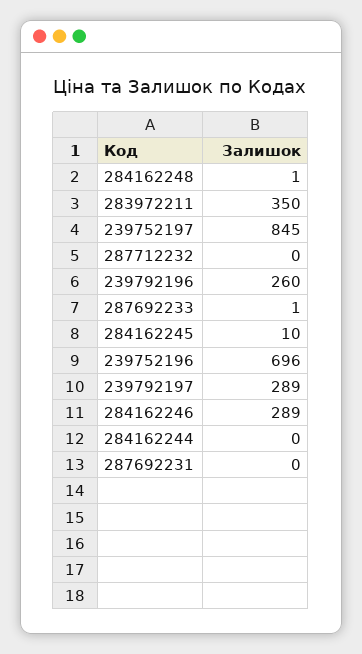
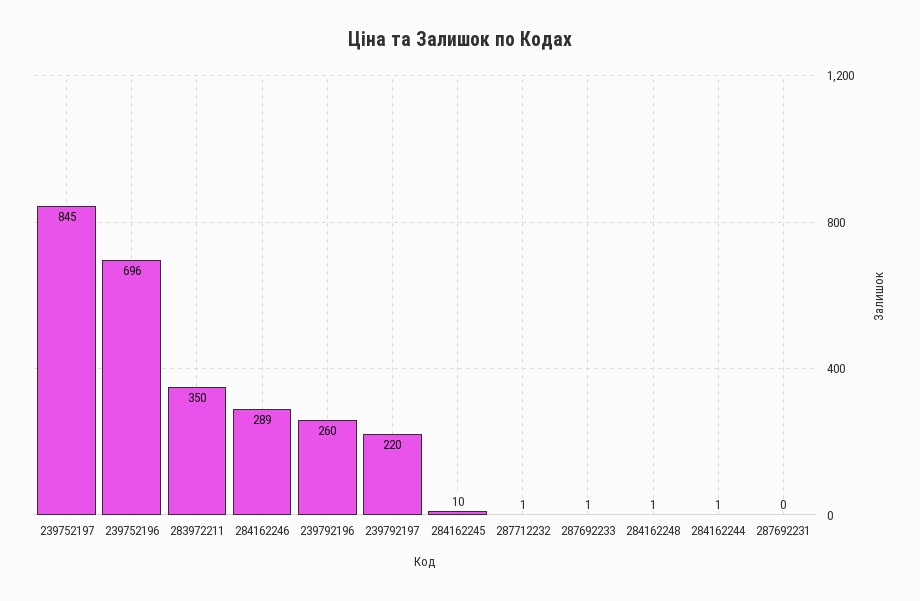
287712232: 0 -> 1
239792197: 289 -> 220
284162244: 0 -> 1

